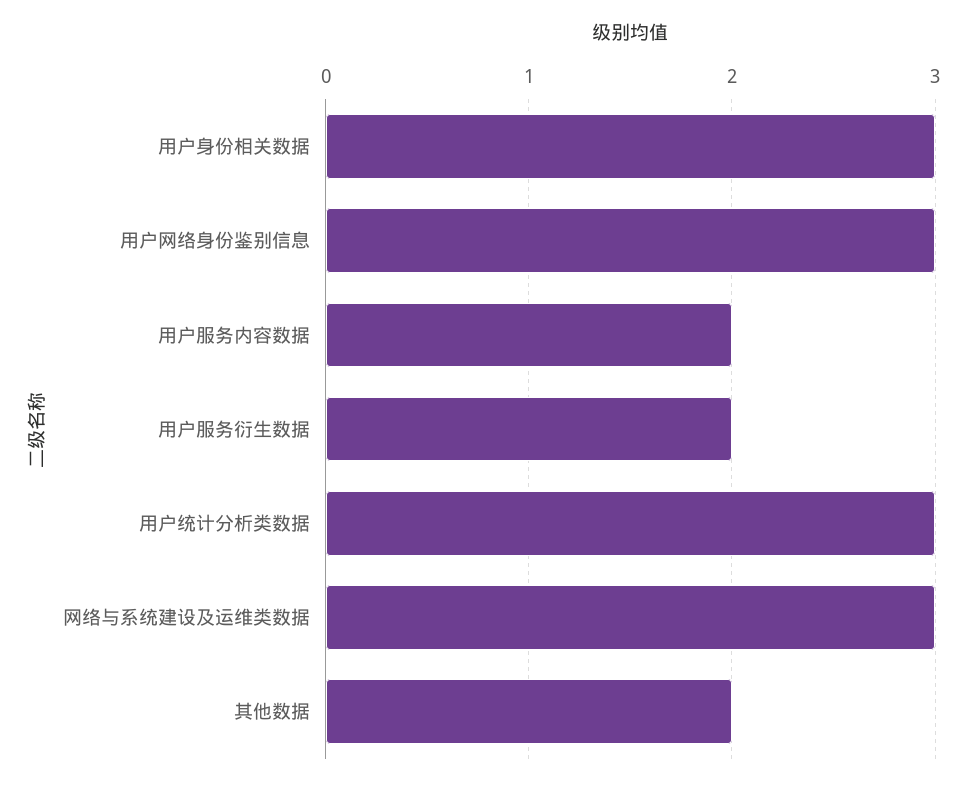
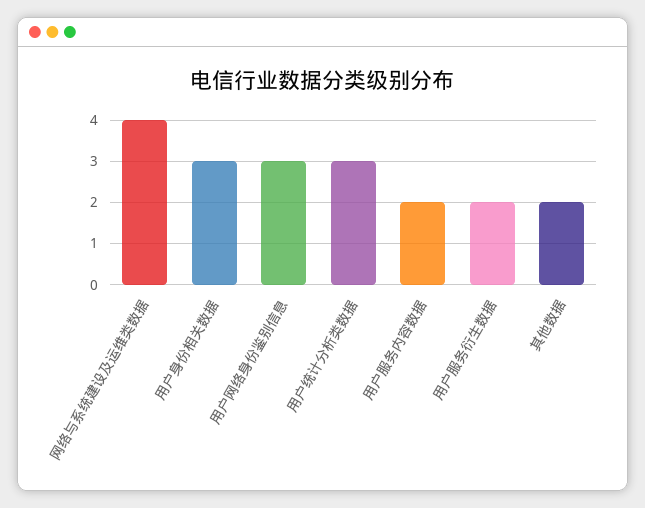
网络与系统建设及运维类数据: 3 -> 4

